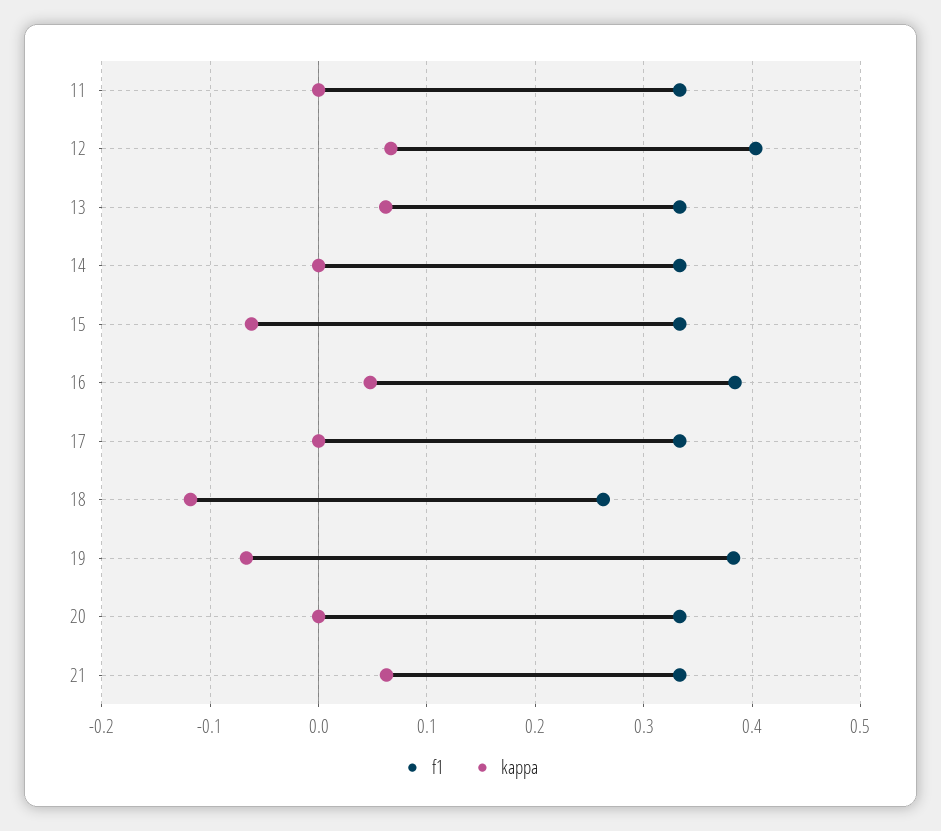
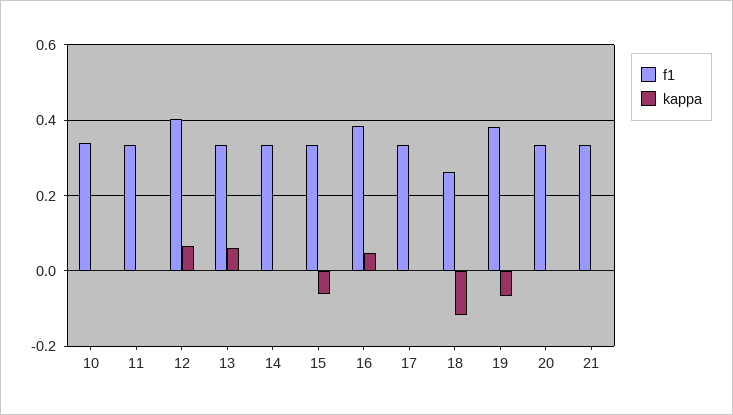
kappa, 21: 0.06 -> 0
f1, 10: none -> 0.34
kappa, 10: none -> 0

